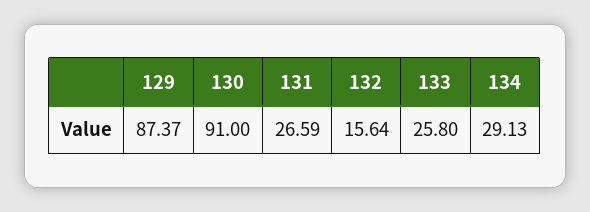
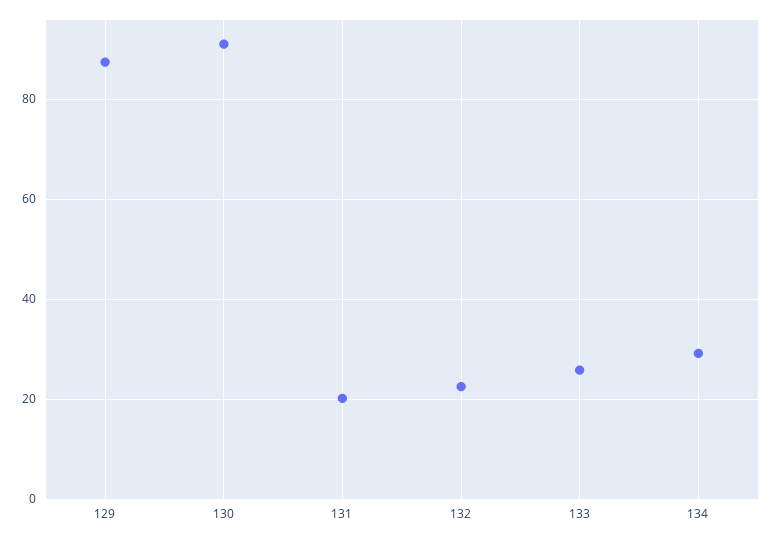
131: 26.59 -> 20
132: 15.64 -> 22

